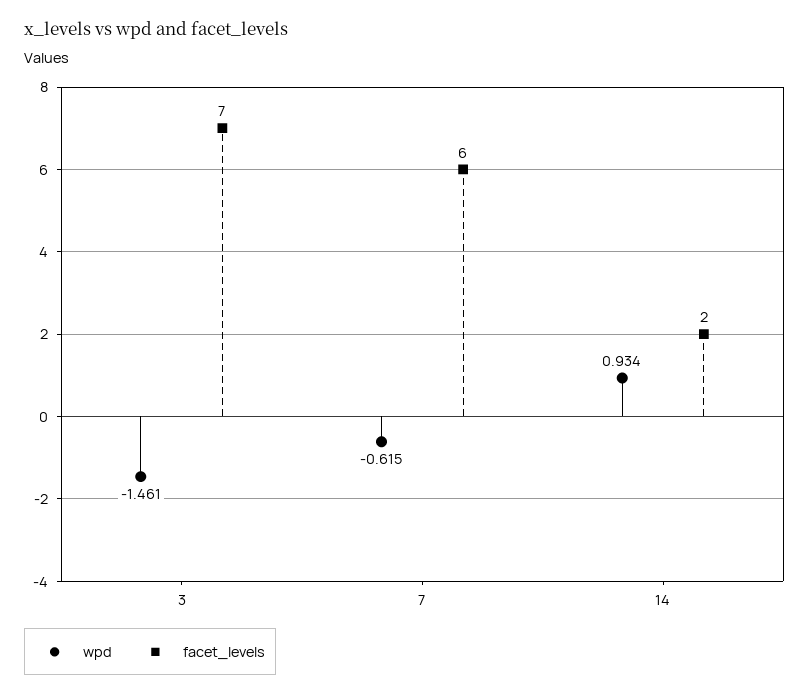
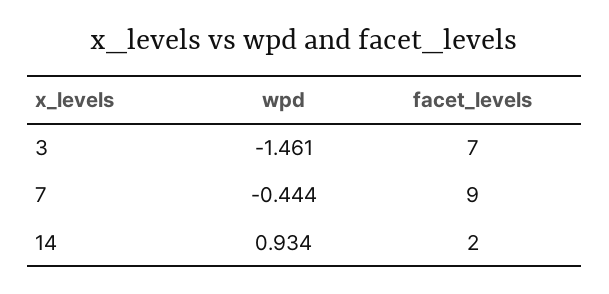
wpd, 7: -0.615 -> -0.444
facet_levels, 7: 6 -> 9

